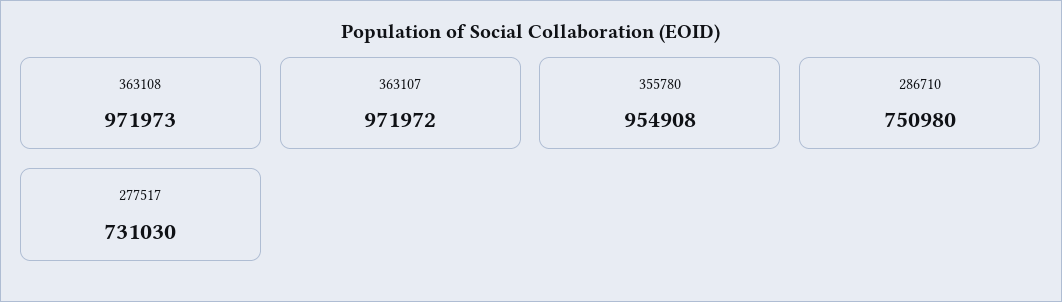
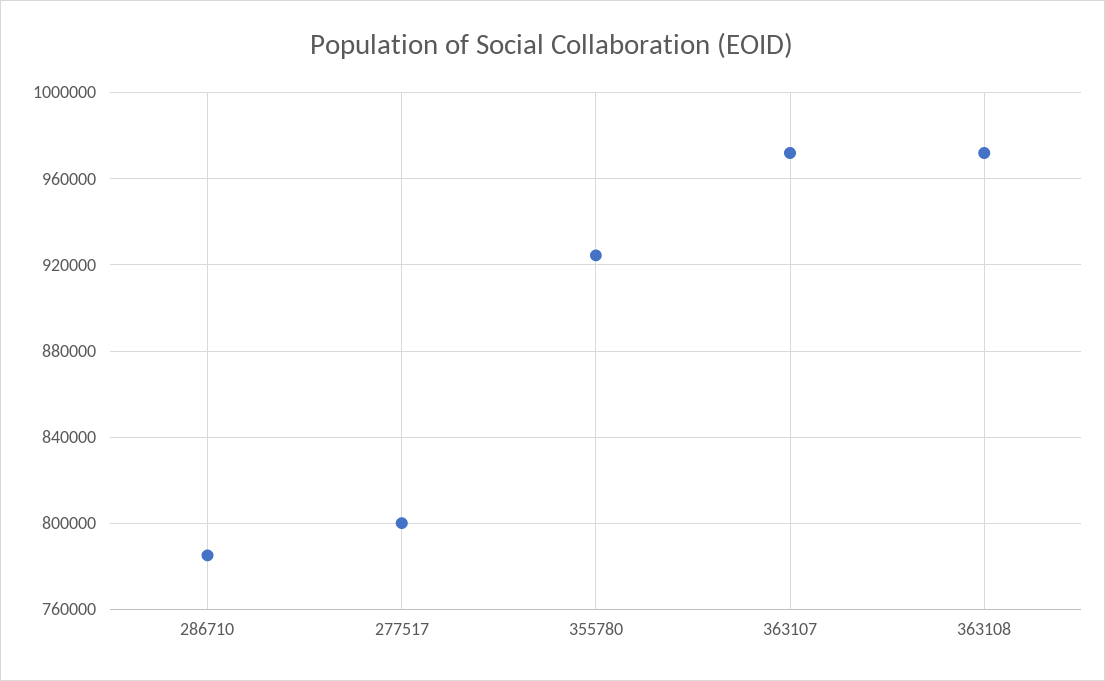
355780: 954908 -> 925000
286710: 750980 -> 785000
277517: 731030 -> 800000

